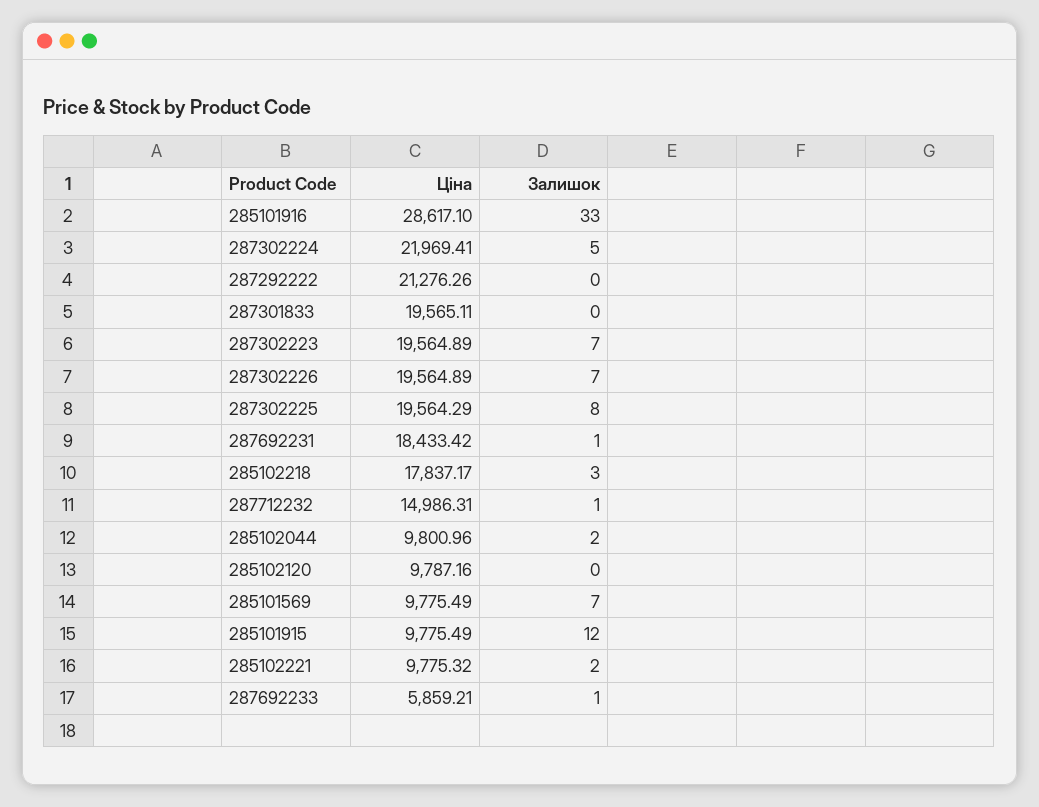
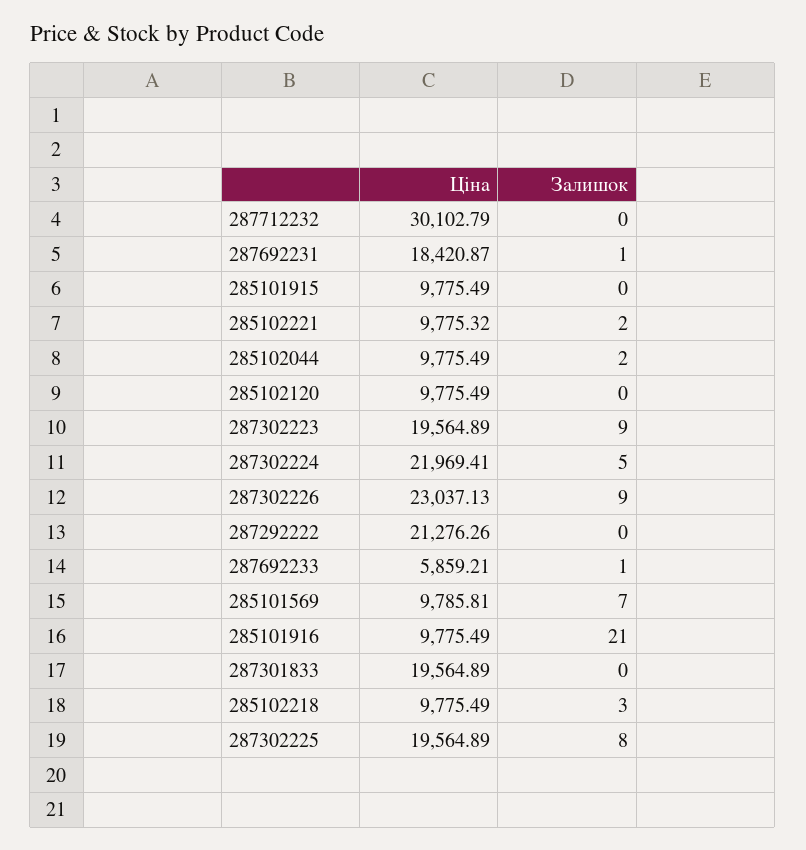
Ціна, 285101916: 28617.1 -> 9775.49
Залишок, 285101916: 33 -> 21
Ціна, 287301833: 19565.11 -> 19564.89
Залишок, 287302223: 7 -> 9
Ціна, 287302226: 19564.89 -> 23037.13
Залишок, 287302226: 7 -> 9
Ціна, 287302225: 19564.29 -> 19564.89
Ціна, 287692231: 18433.42 -> 18420.87
Ціна, 285102218: 17837.17 -> 9775.49
Ціна, 287712232: 14986.31 -> 30102.79
Залишок, 287712232: 1 -> 0
Ціна, 285102044: 9800.96 -> 9775.49
Ціна, 285102120: 9787.16 -> 9775.49
Ціна, 285101569: 9775.49 -> 9785.81
Залишок, 285101915: 12 -> 0

